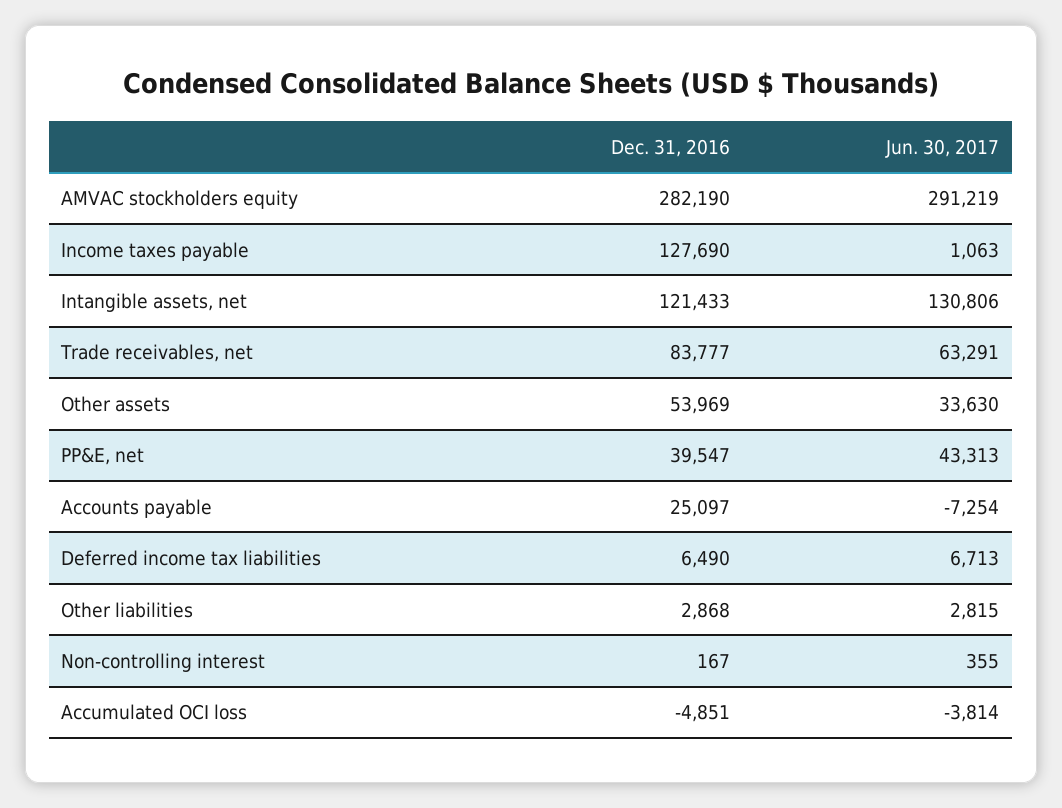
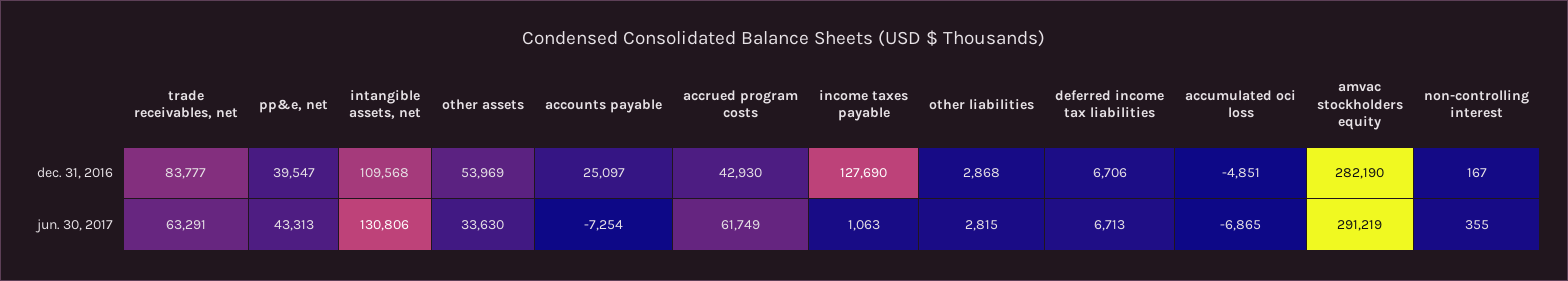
Dec. 31, 2016, Intangible assets, net: 121433 -> 109568
Dec. 31, 2016, Deferred income tax liabilities: 6490 -> 6706
Jun. 30, 2017, Accumulated OCI loss: -3814 -> -6865
Dec. 31, 2016, accrued program costs: none -> 42930
Jun. 30, 2017, accrued program costs: none -> 61749

